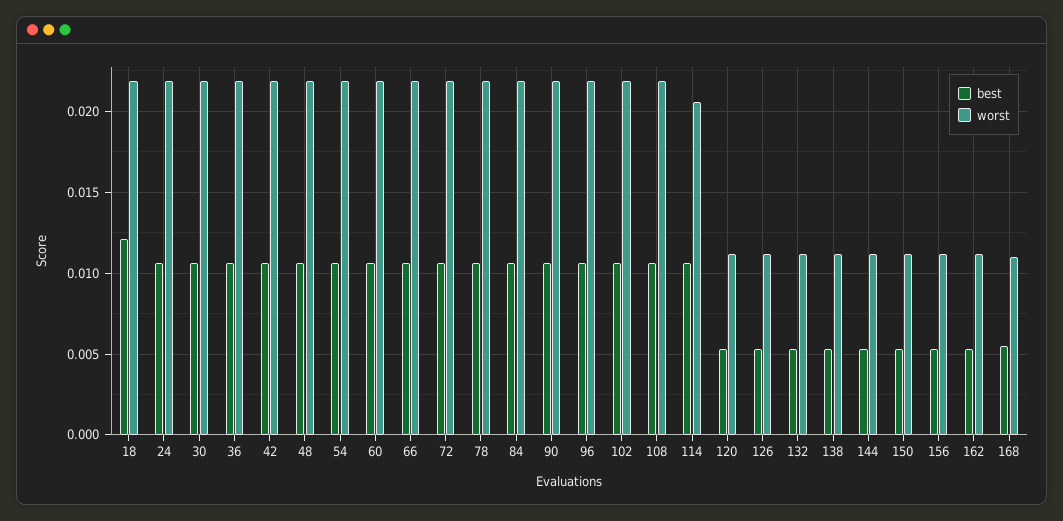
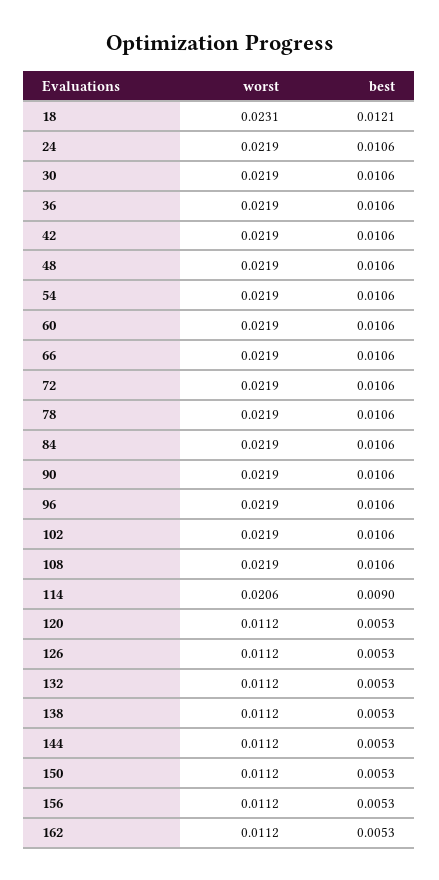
worst, 18: 0.022 -> 0.0231
best, 114: 0.0105 -> 0.009
best, 168: 0.0055 -> none
worst, 168: 0.011 -> none

